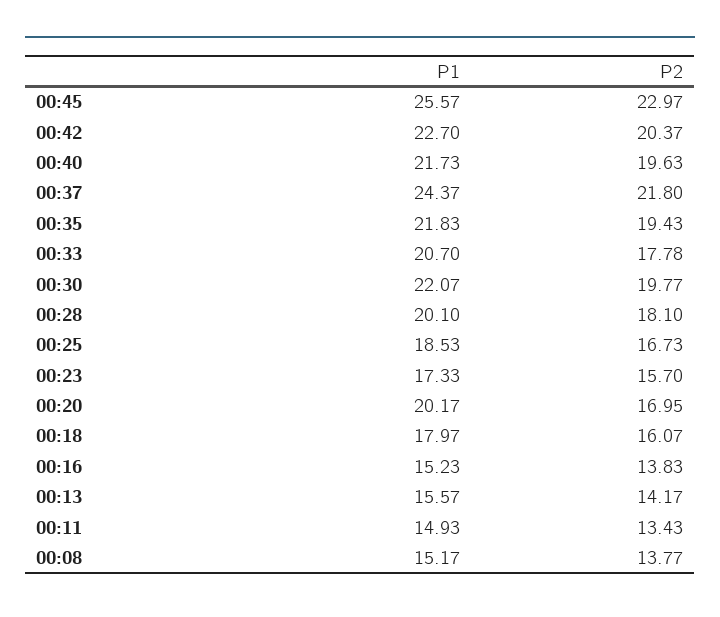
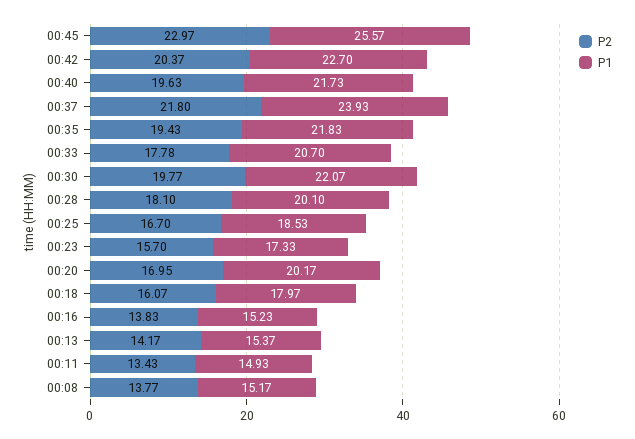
P1, 00:37: 24.37 -> 23.93
P2, 00:25: 16.73 -> 16.7
P1, 00:13: 15.57 -> 15.37

